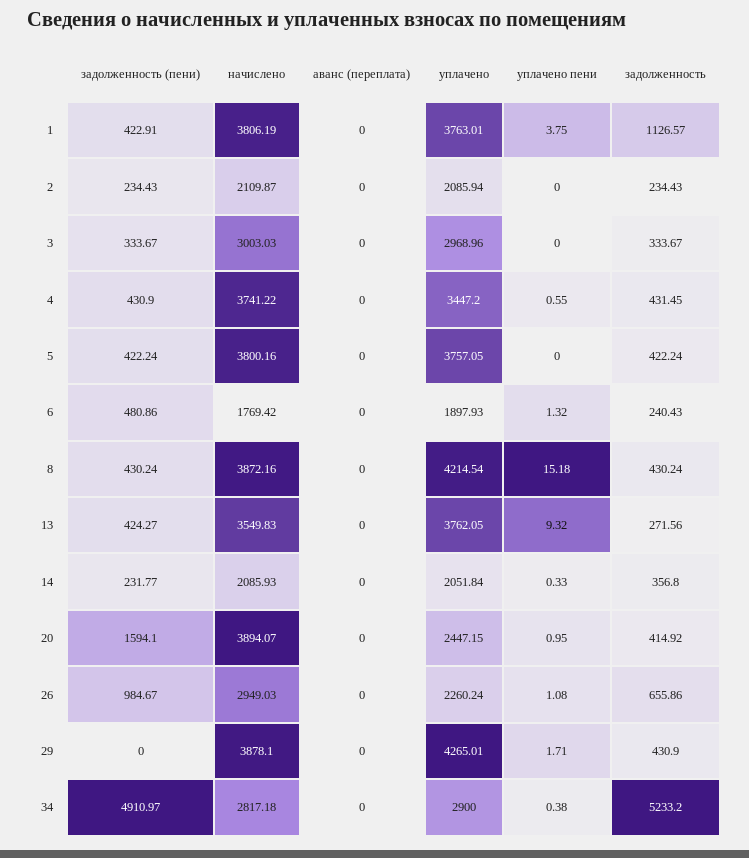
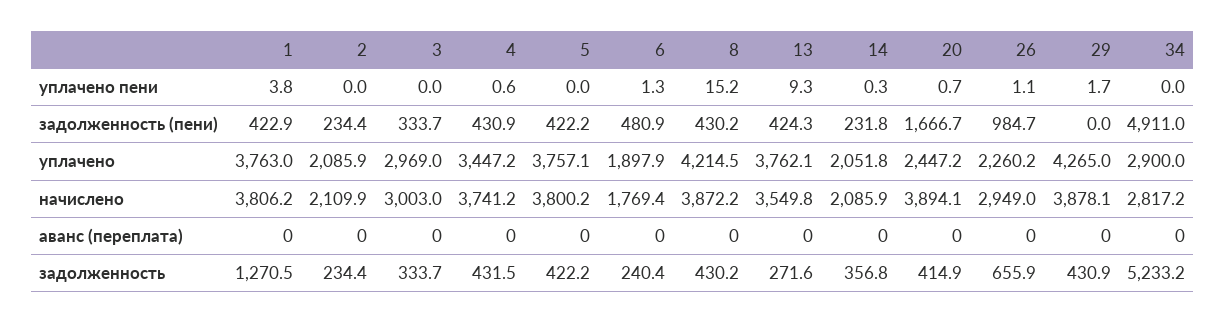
задолженность, 1: 1126.57 -> 1270.5
задолженность (пени), 20: 1594.1 -> 1666.7
уплачено пени, 20: 0.95 -> 0.7
уплачено пени, 34: 0.38 -> 0

